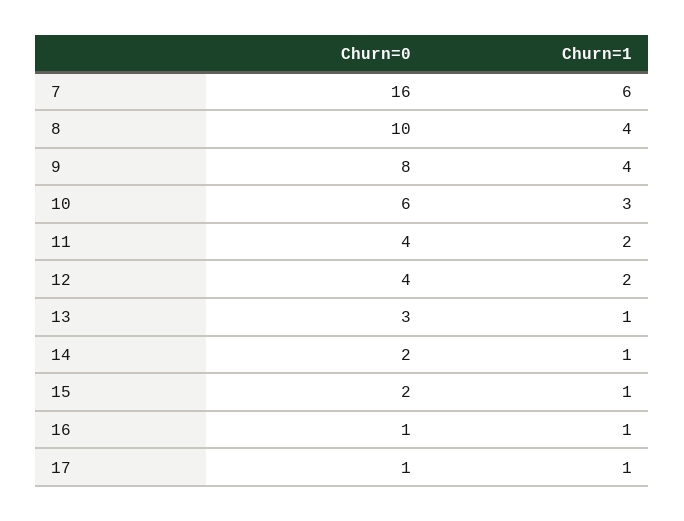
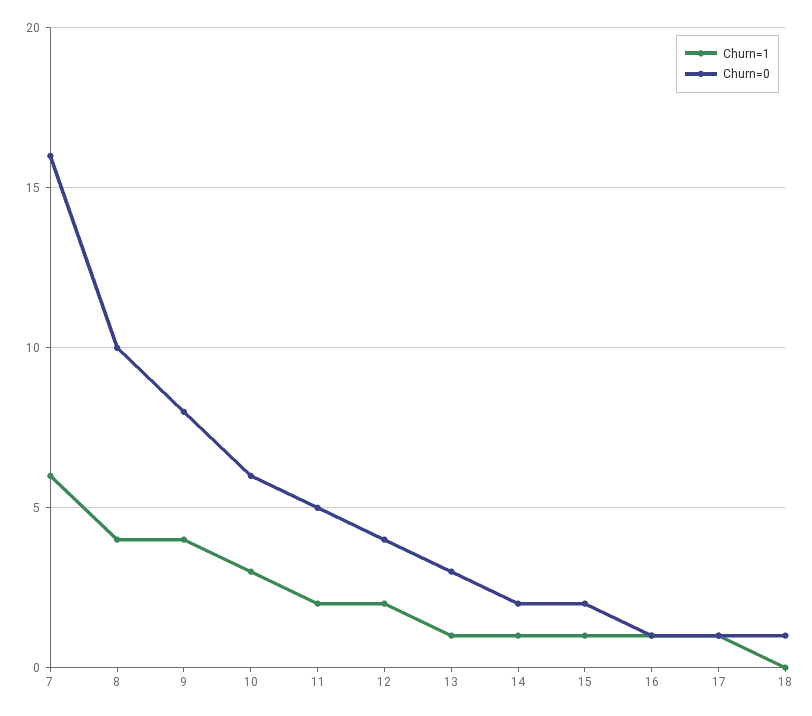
Churn=0, 11: 4 -> 5
Churn=1, 18: none -> 0
Churn=0, 18: none -> 1

